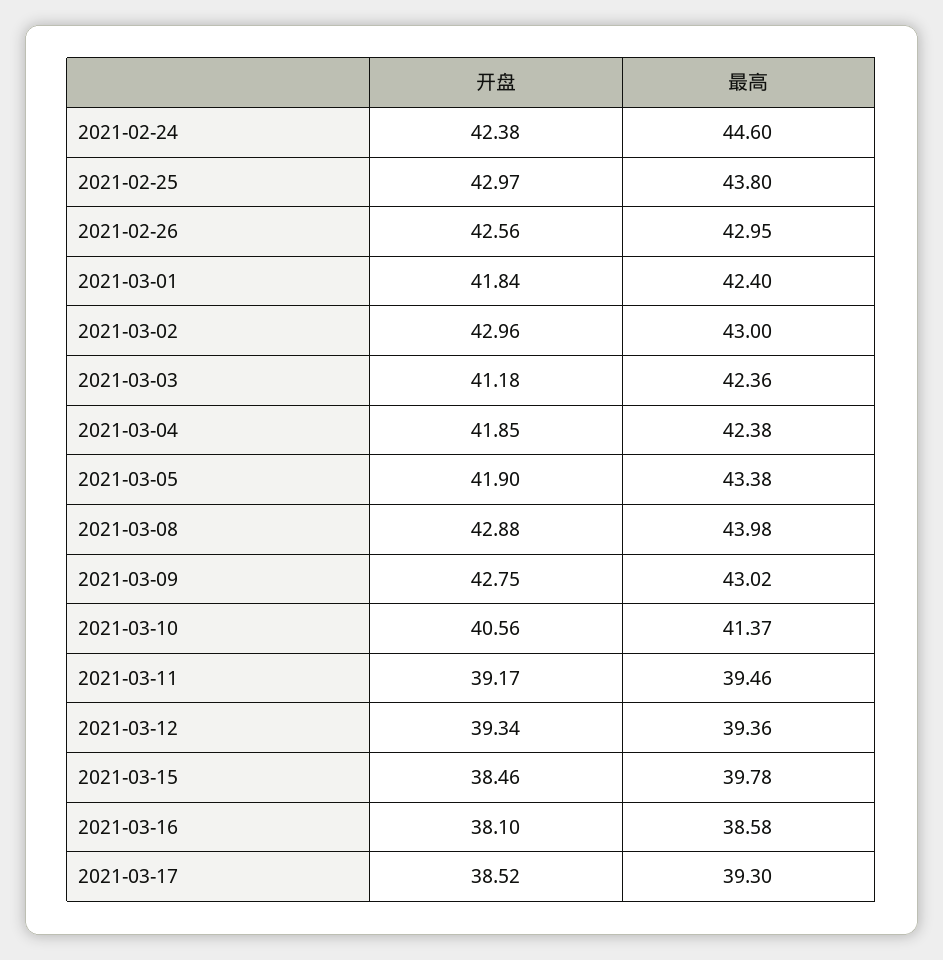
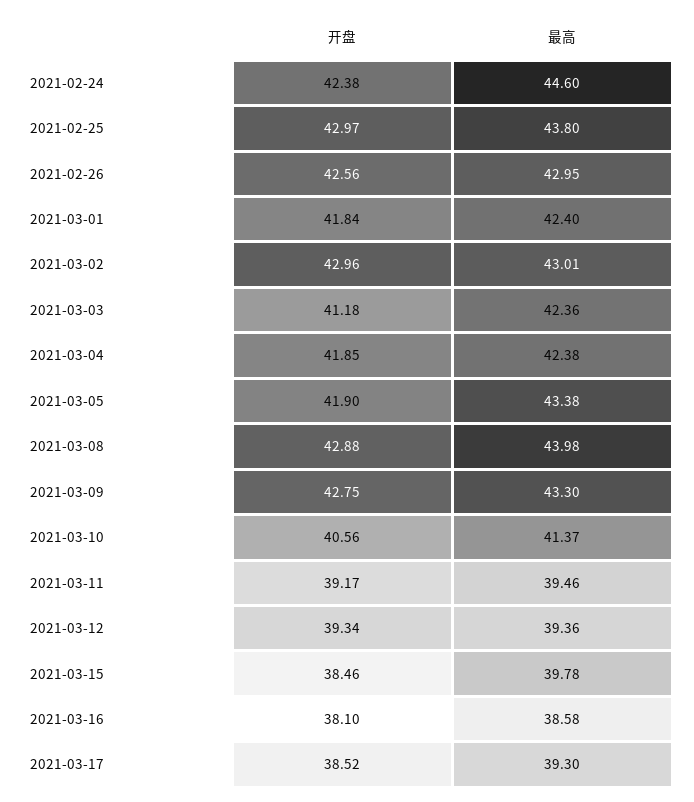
最高, 2021-03-02: 43 -> 43.01
最高, 2021-03-09: 43.02 -> 43.3

